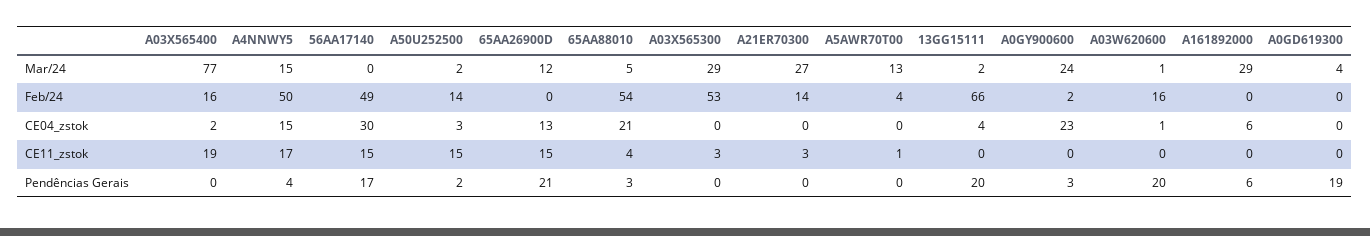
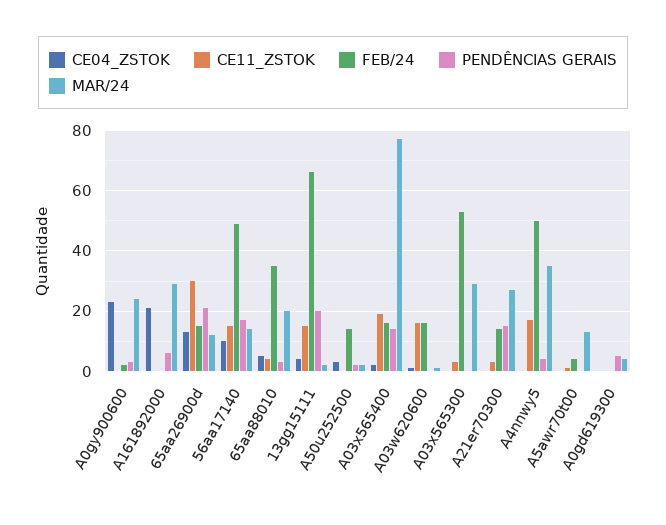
Mar/24, A4NNWY5: 15 -> 35
Mar/24, 56AA17140: 0 -> 15
Mar/24, 65AA88010: 5 -> 20
Feb/24, 65AA26900D: 0 -> 15
Feb/24, 65AA88010: 54 -> 35
CE04_zstok, A4NNWY5: 15 -> 0
CE04_zstok, 56AA17140: 30 -> 10
CE04_zstok, 65AA88010: 21 -> 5
CE04_zstok, A161892000: 6 -> 20
CE11_zstok, A50U252500: 15 -> 0
CE11_zstok, 65AA26900D: 15 -> 30
CE11_zstok, 13GG15111: 0 -> 15
CE11_zstok, A03W620600: 0 -> 15
Pendências Gerais, A03X565400: 0 -> 15
Pendências Gerais, A21ER70300: 0 -> 15
Pendências Gerais, A03W620600: 20 -> 0
Pendências Gerais, A0GD619300: 19 -> 5

